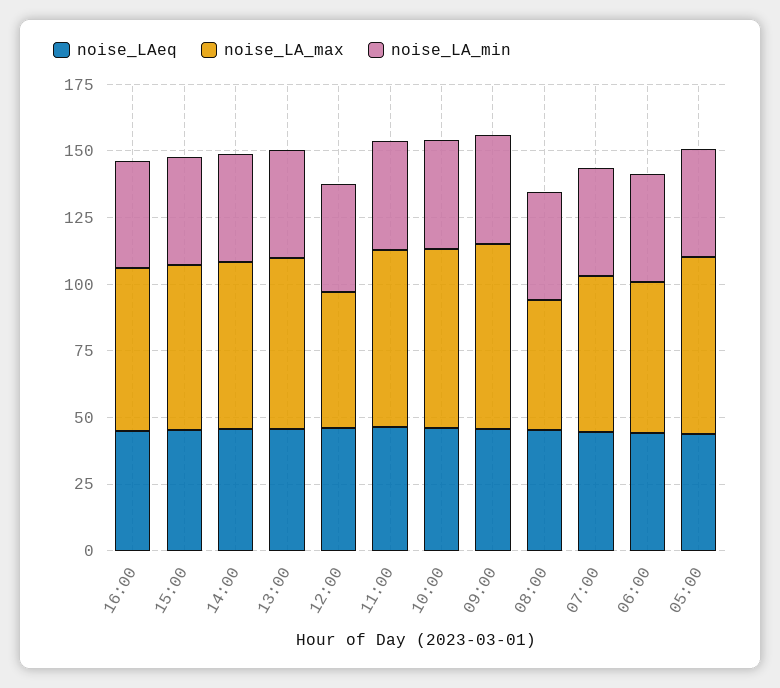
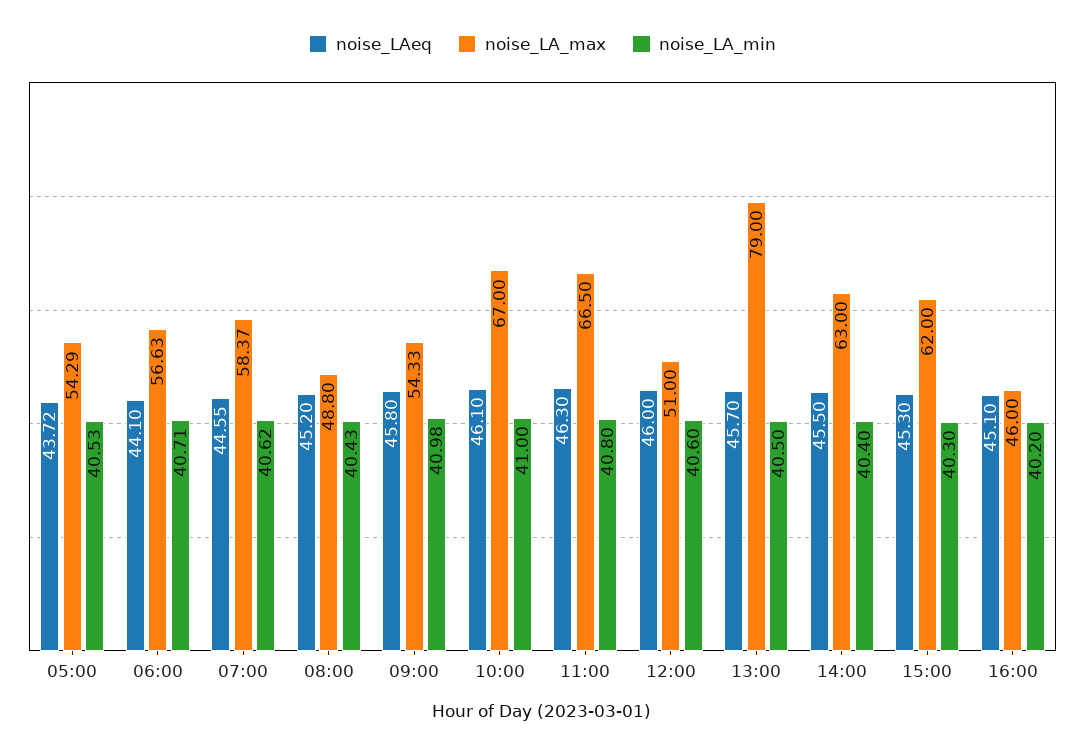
noise_LA_max, 16:00: 60 -> 46
noise_LA_max, 13:00: 65 -> 79
noise_LA_max, 09:00: 70 -> 54.33
noise_LA_max, 05:00: 65 -> 54.29

